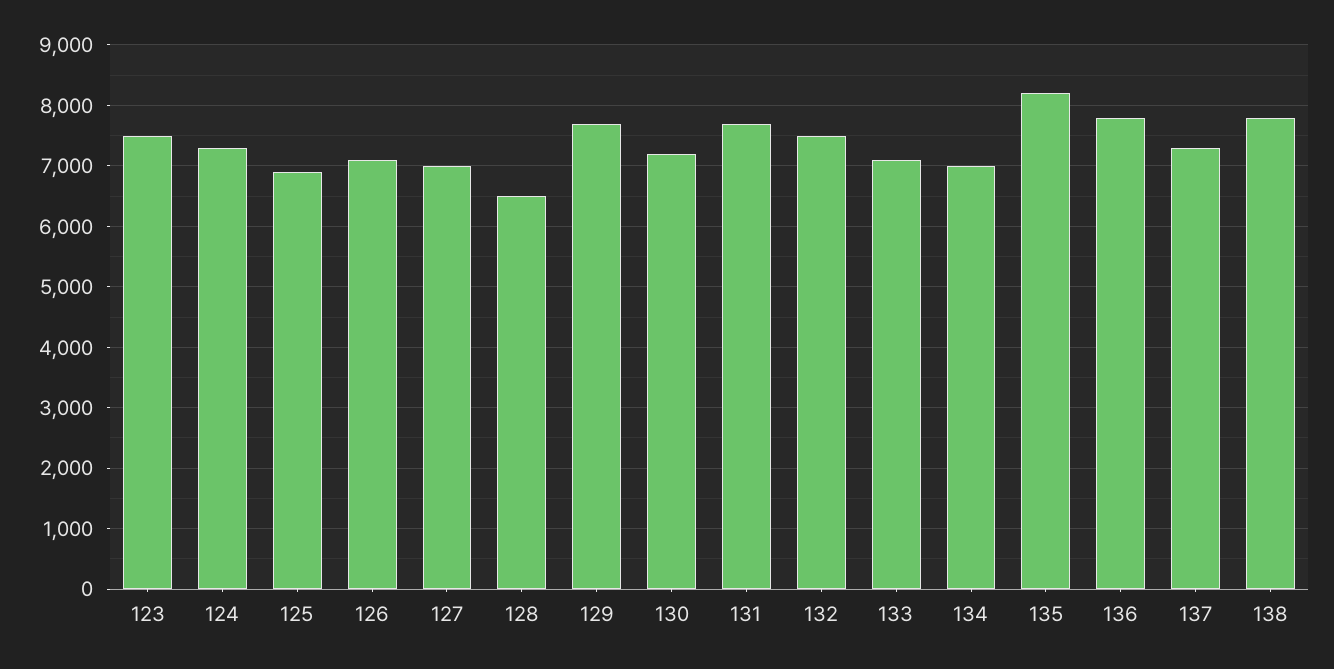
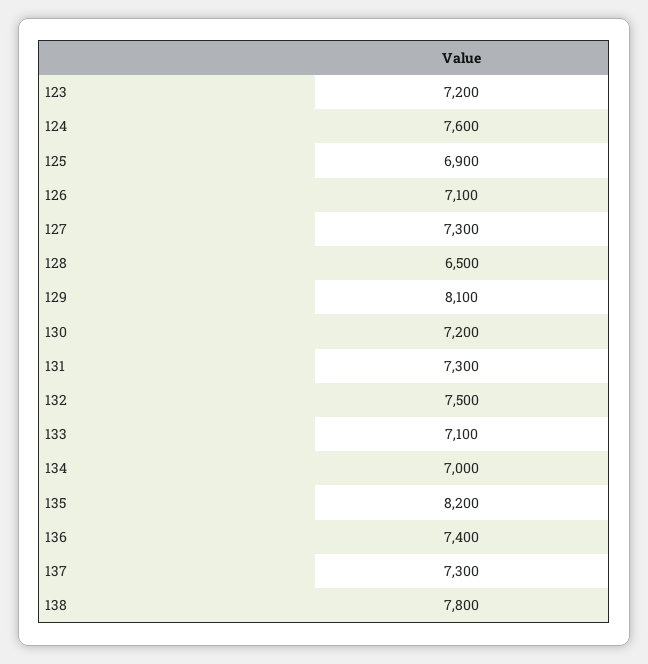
123: 7500 -> 7200
124: 7300 -> 7600
127: 7000 -> 7300
129: 7700 -> 8100
131: 7700 -> 7300
136: 7800 -> 7400

